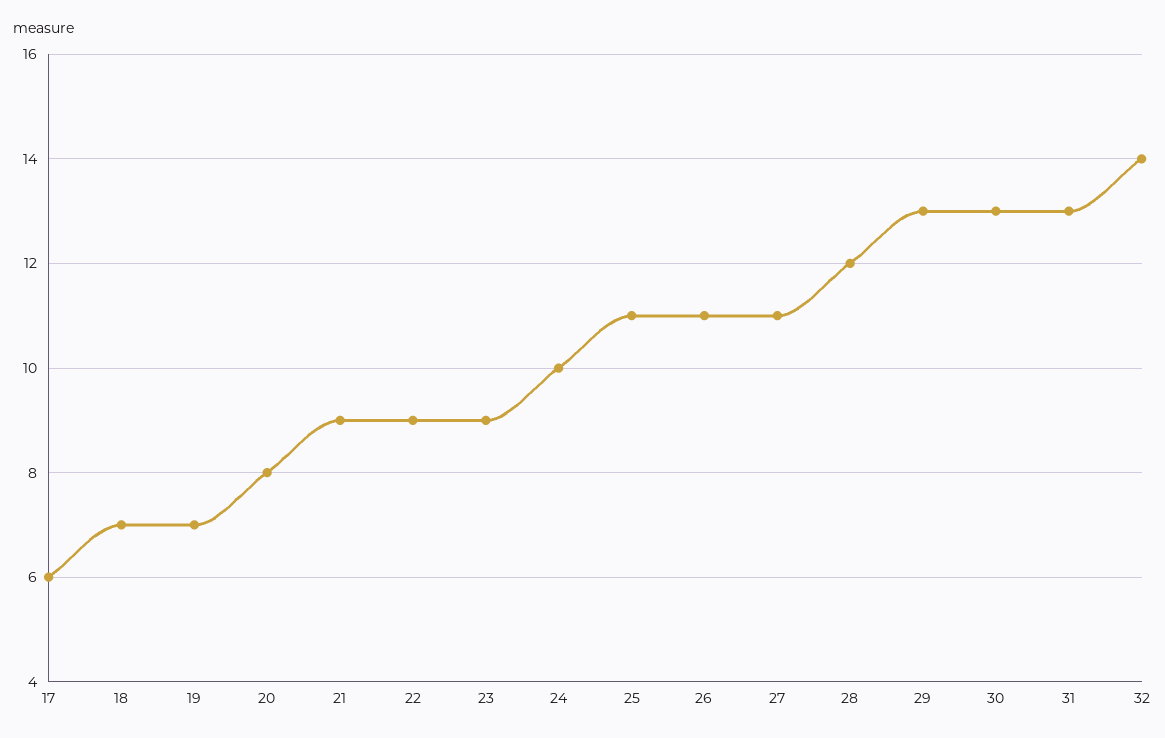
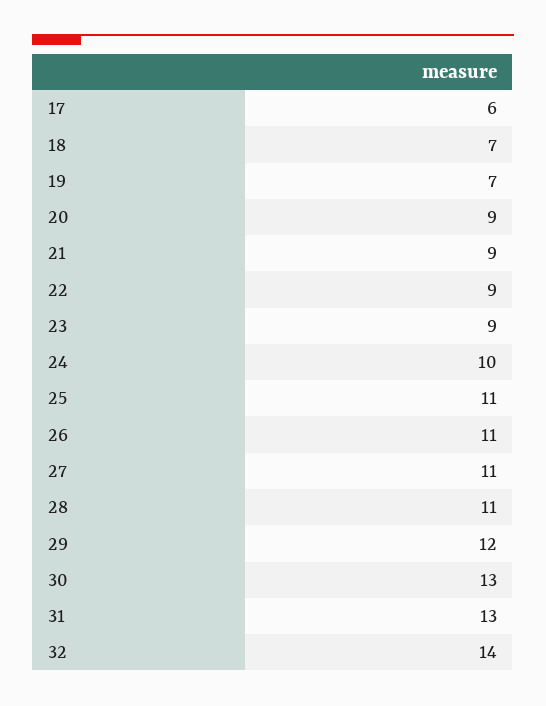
20: 8 -> 9
28: 12 -> 11
29: 13 -> 12

